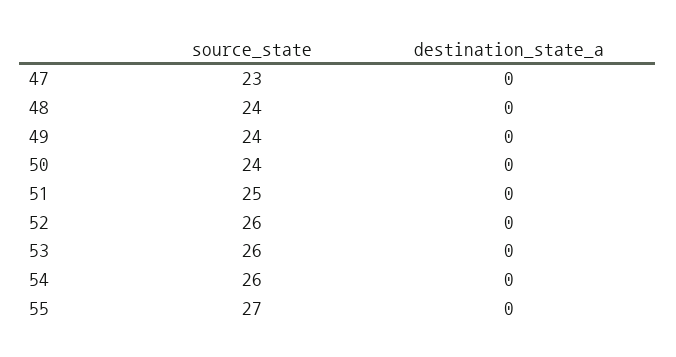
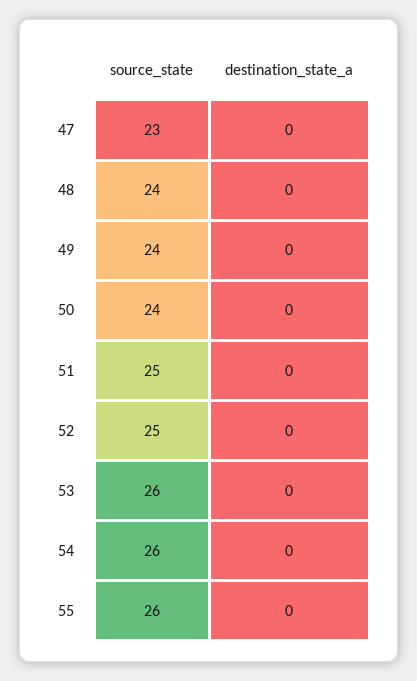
source_state, 52: 26 -> 25
source_state, 55: 27 -> 26

